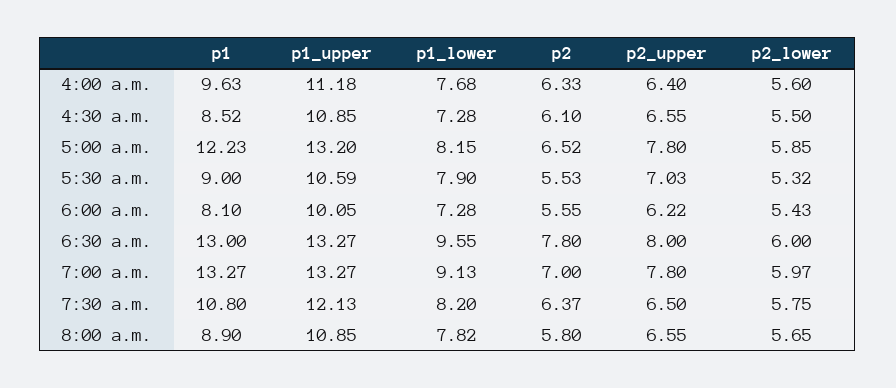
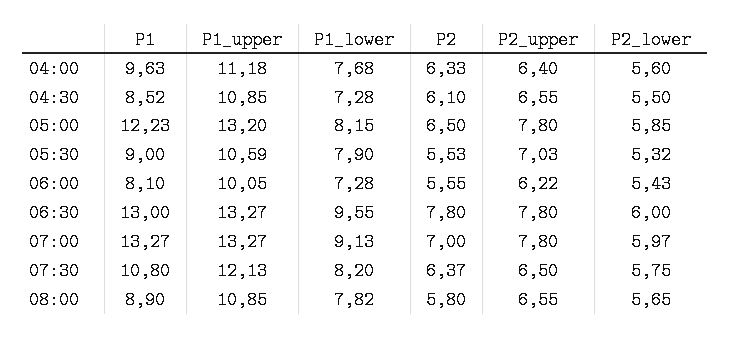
p2, 5:00 a.m.: 6.52 -> 6.5
p2_upper, 6:30 a.m.: 8 -> 7.8

